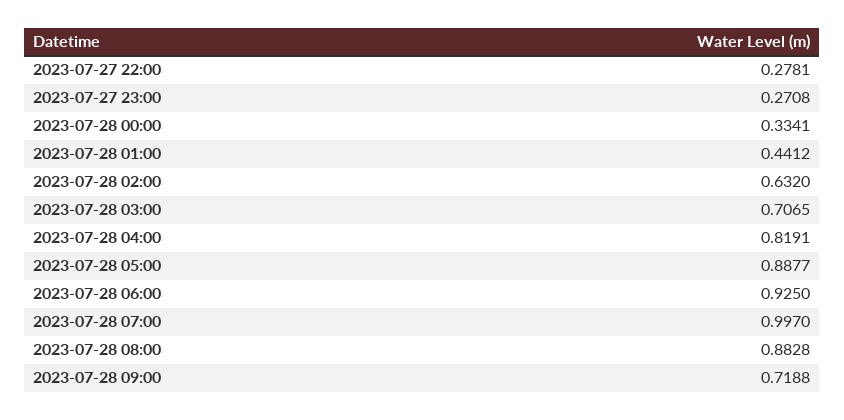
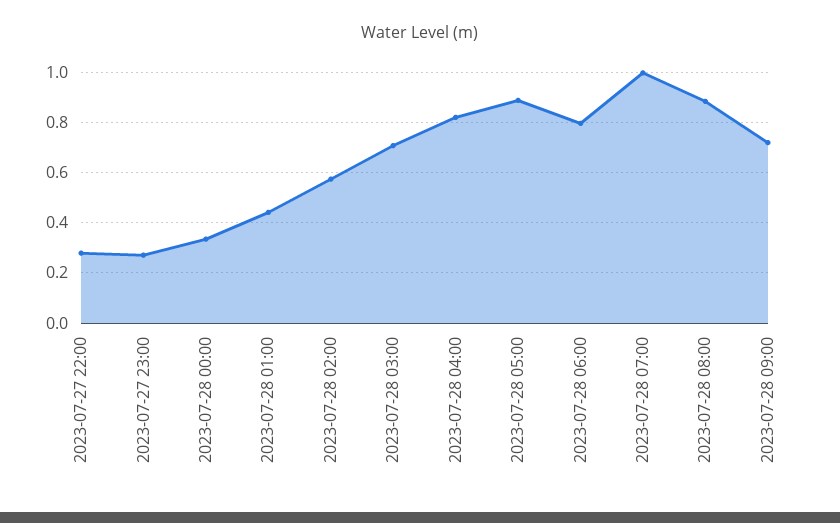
2023-07-28 02:00: 0.632 -> 0.575
2023-07-28 06:00: 0.925 -> 0.8

